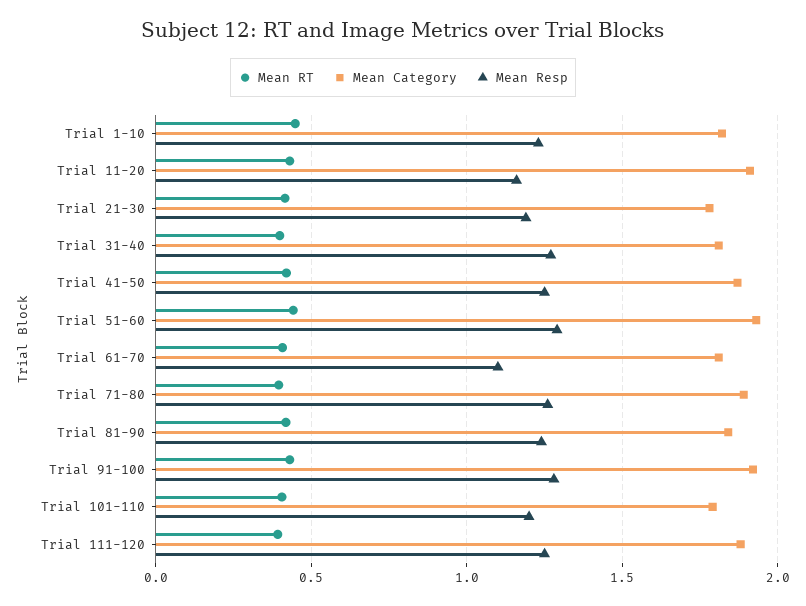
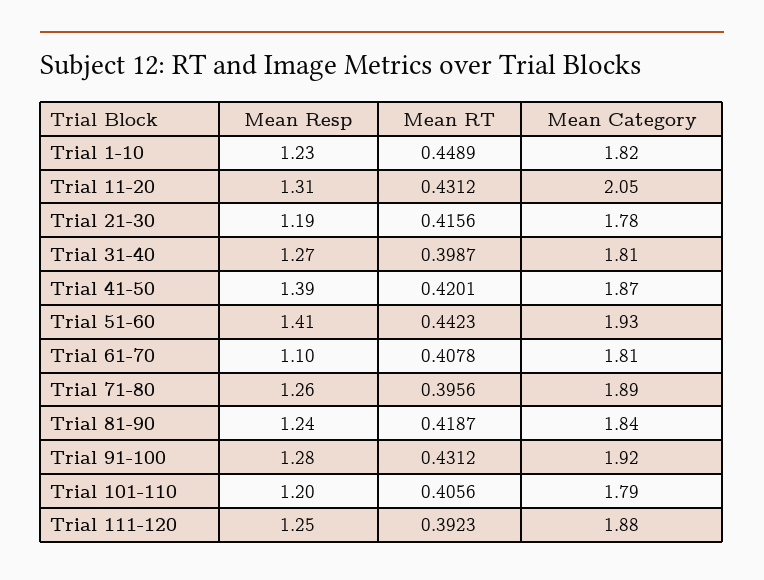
Mean Category, Trial 11-20: 1.9 -> 2.05
Mean Resp, Trial 11-20: 1.15 -> 1.31
Mean Resp, Trial 41-50: 1.25 -> 1.39
Mean Resp, Trial 51-60: 1.3 -> 1.41

